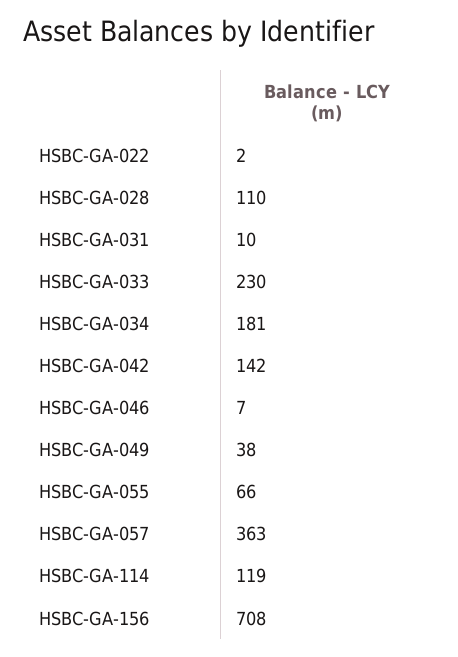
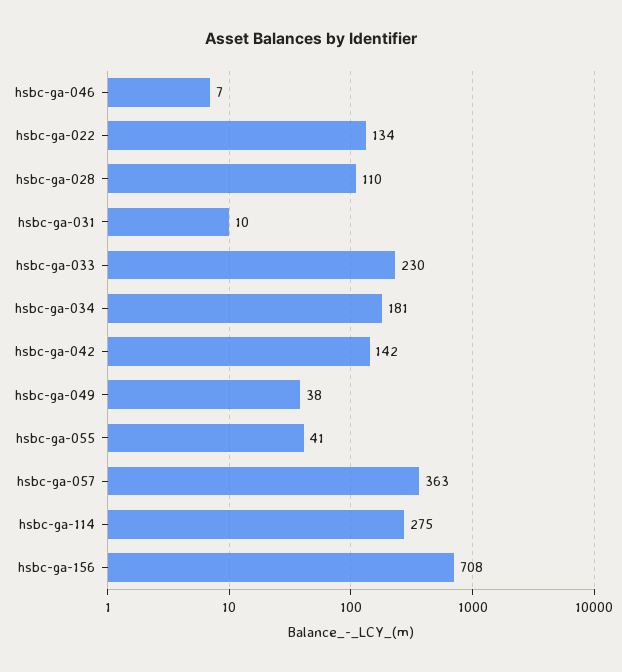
HSBC-GA-022: 2 -> 134
HSBC-GA-055: 66 -> 41
HSBC-GA-114: 119 -> 275

